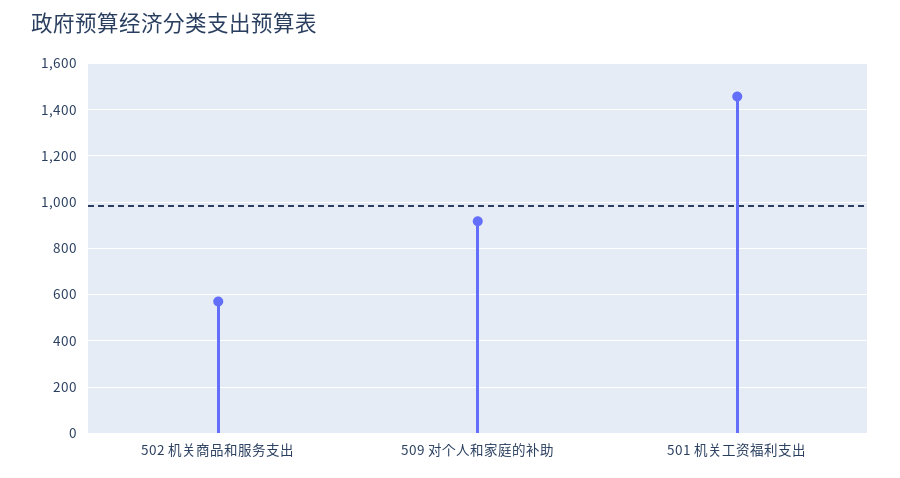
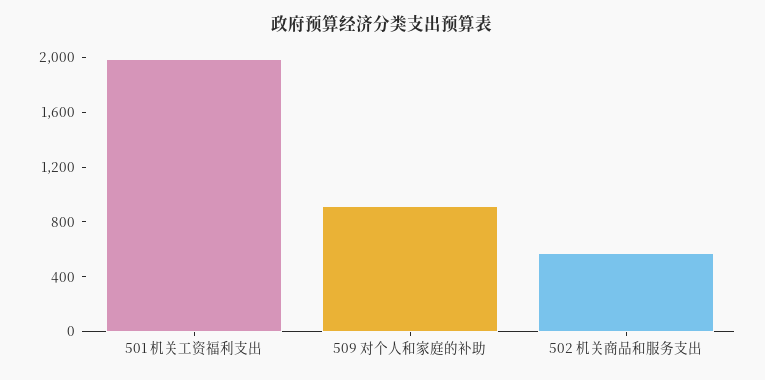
501 机关工资福利支出: 1450 -> 2000

